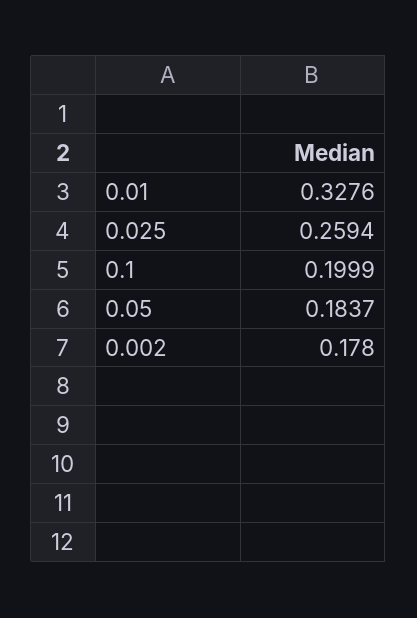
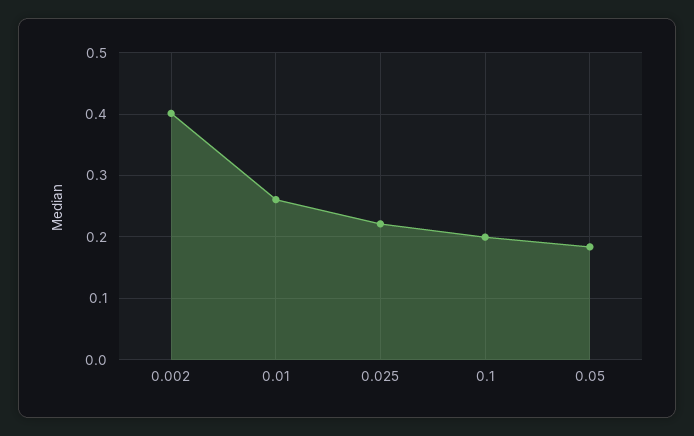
0.01: 0.3276 -> 0.26
0.025: 0.2594 -> 0.22
0.002: 0.178 -> 0.4

